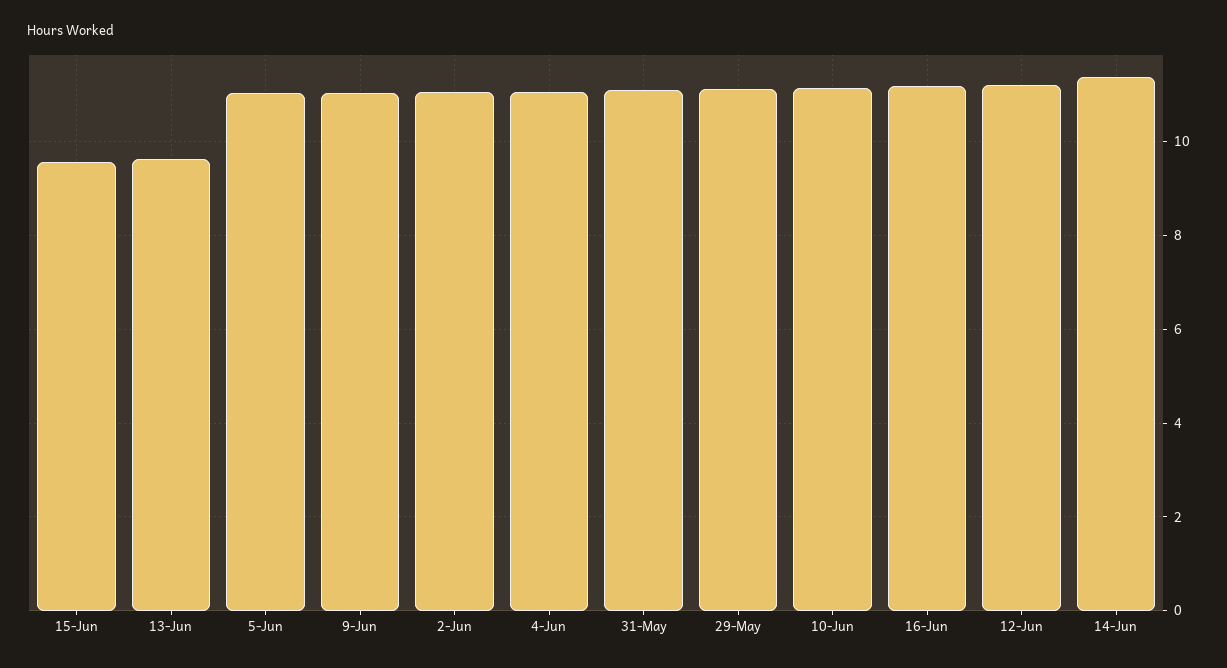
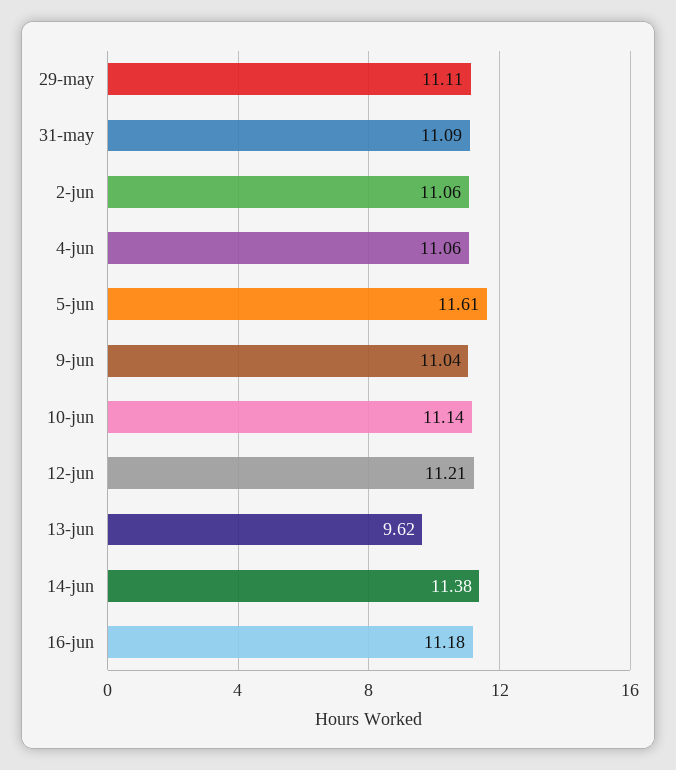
15-Jun: 9.6 -> none
5-Jun: 11 -> 11.61

